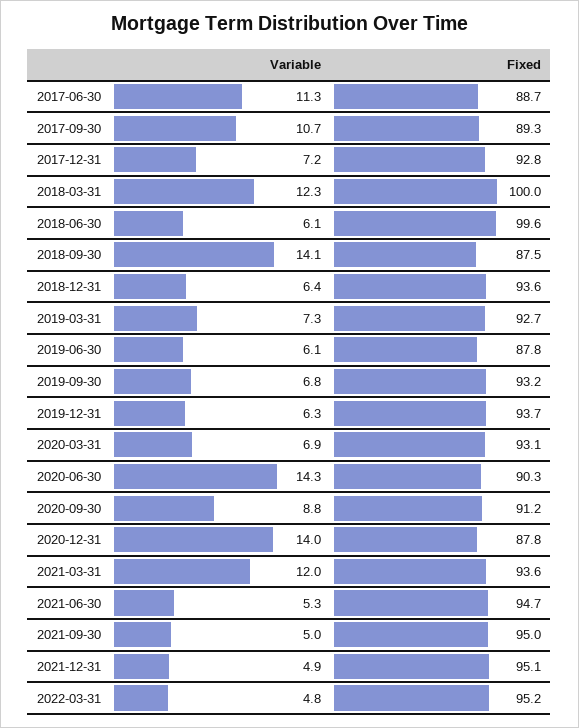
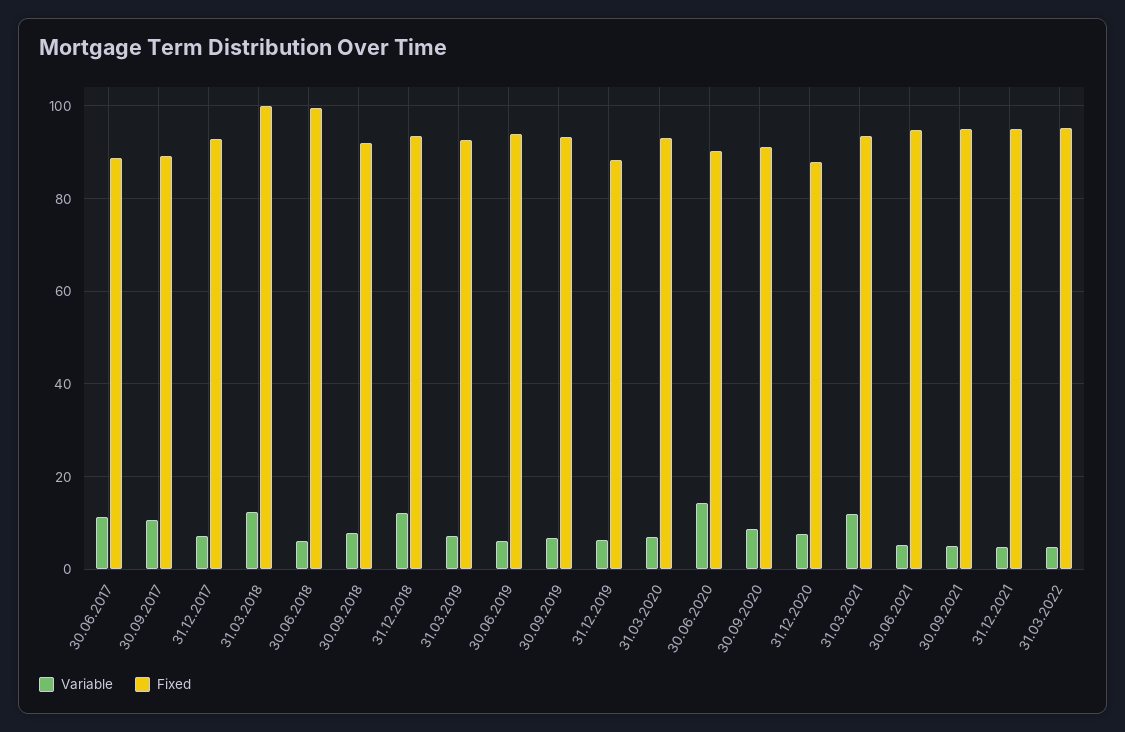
Variable, 2018-09-30: 14.1 -> 8
Fixed, 2018-09-30: 87.5 -> 92
Variable, 2018-12-31: 6.4 -> 12
Fixed, 2019-06-30: 87.8 -> 94
Fixed, 2019-12-31: 93.7 -> 88
Variable, 2020-12-31: 14 -> 8

